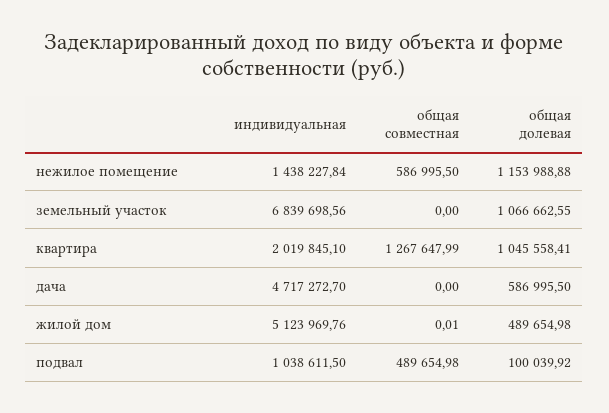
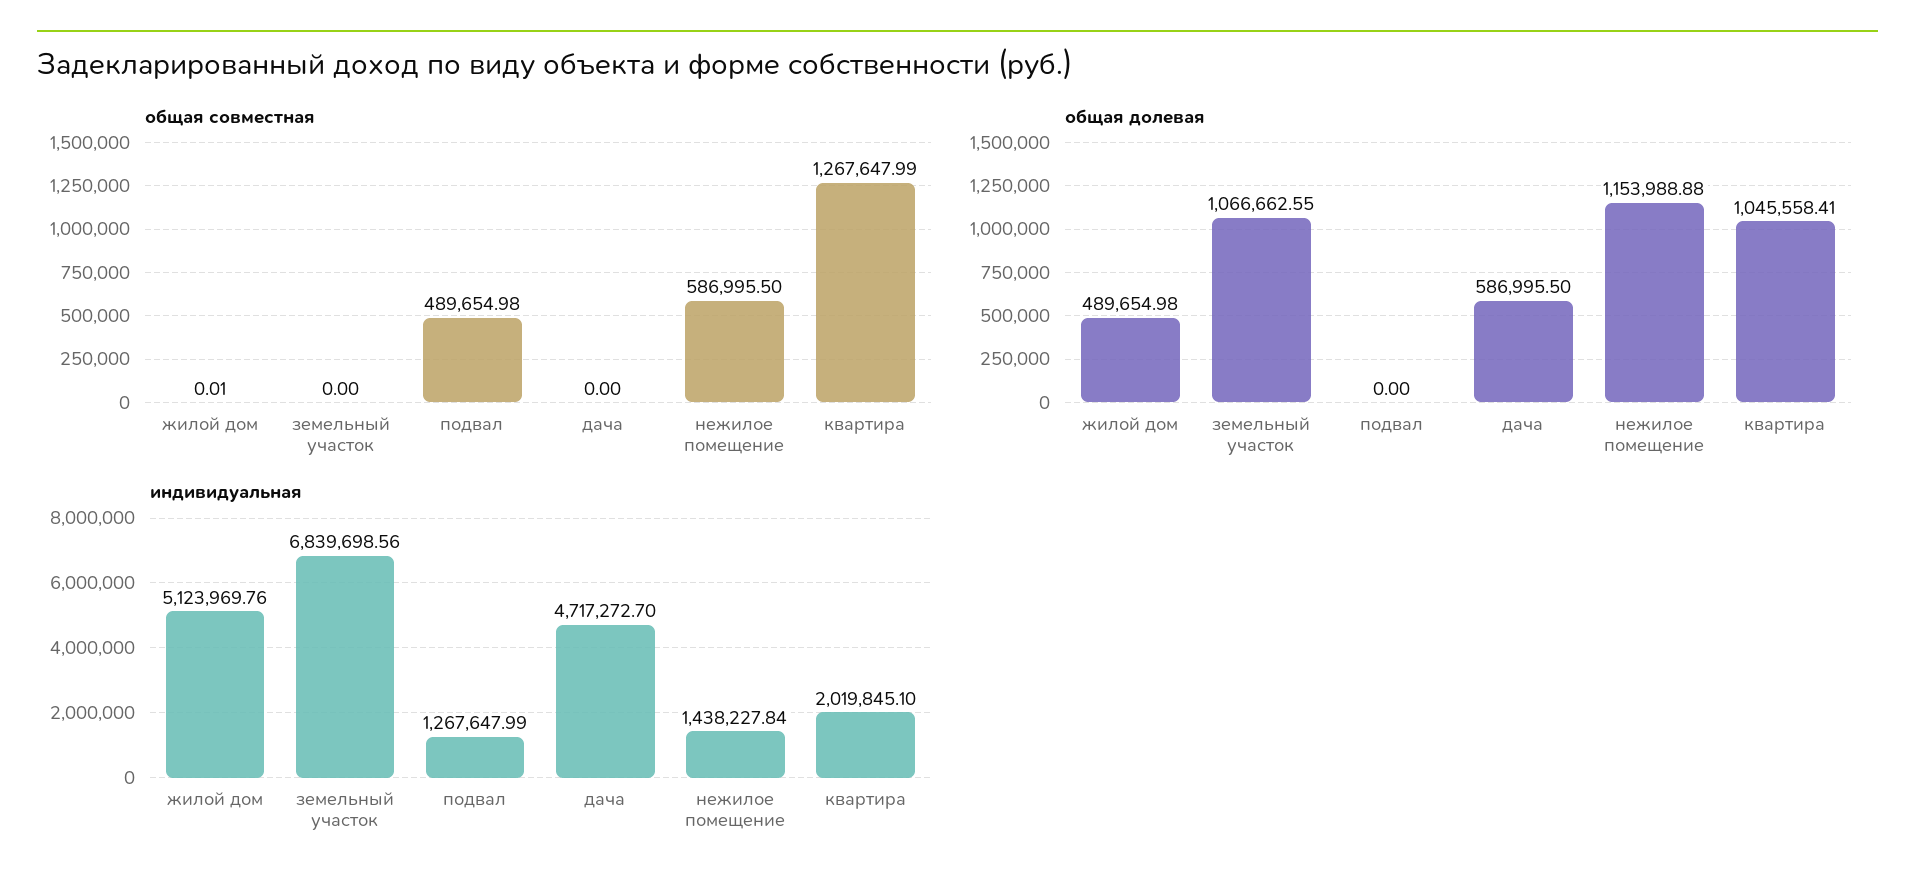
индивидуальная, подвал: 1038611.5 -> 1267647.99
общая долевая, подвал: 100039.92 -> 0

